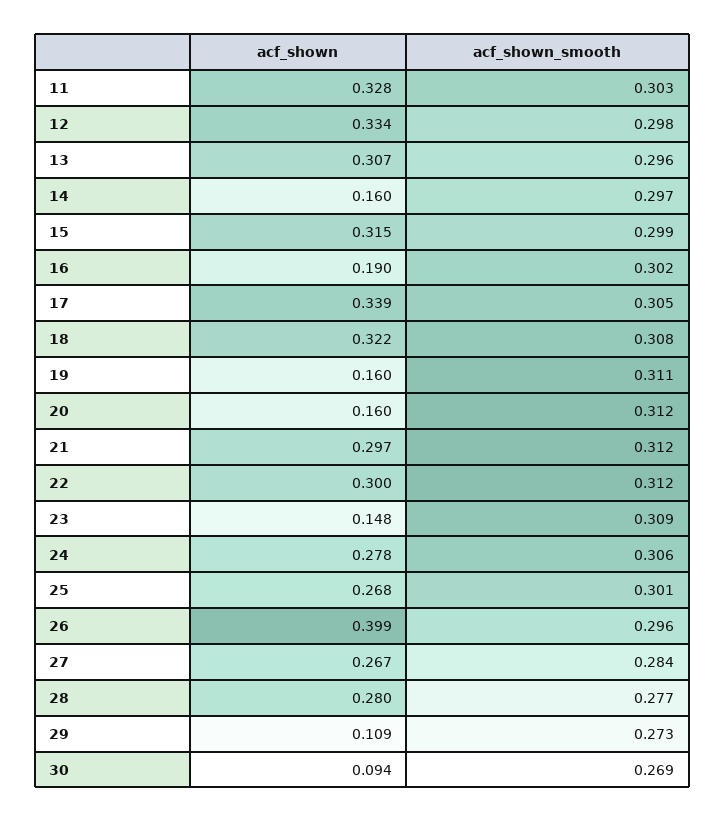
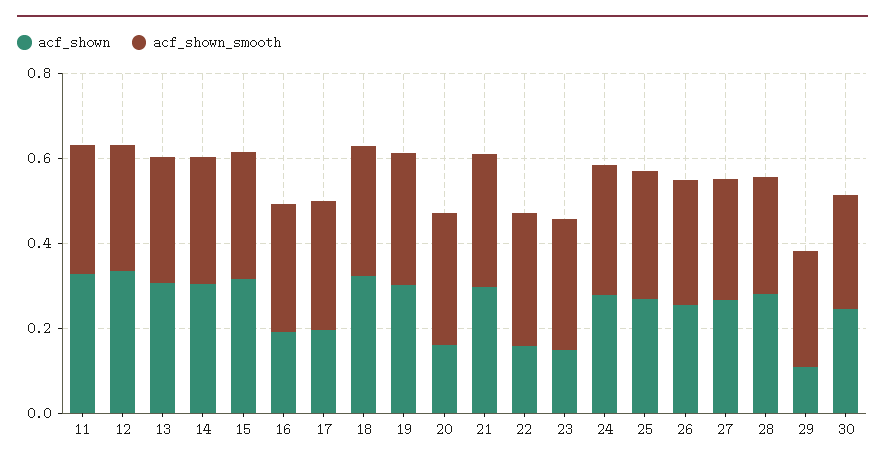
acf_shown, 14: 0.16 -> 0.3
acf_shown, 17: 0.339 -> 0.2
acf_shown, 19: 0.16 -> 0.3
acf_shown, 22: 0.3 -> 0.15
acf_shown, 26: 0.399 -> 0.25
acf_shown, 30: 0.094 -> 0.25

